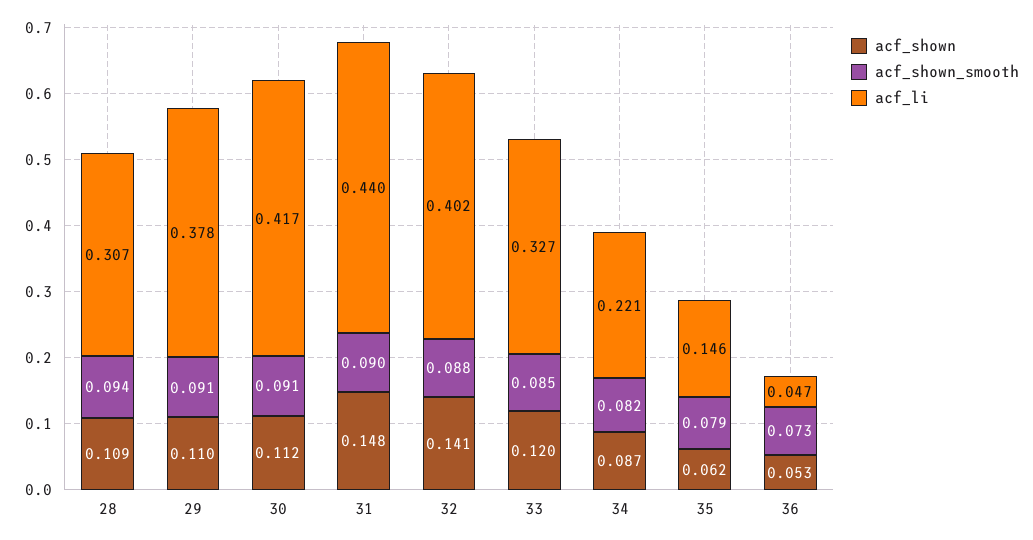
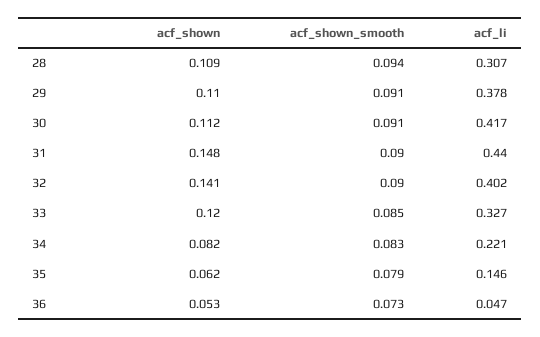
acf_shown_smooth, 32: 0.088 -> 0.09
acf_shown, 34: 0.087 -> 0.082
acf_shown_smooth, 34: 0.082 -> 0.083

